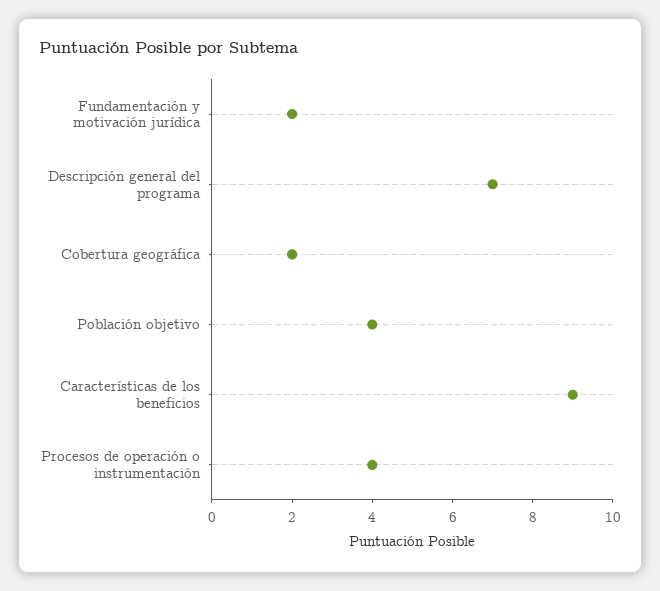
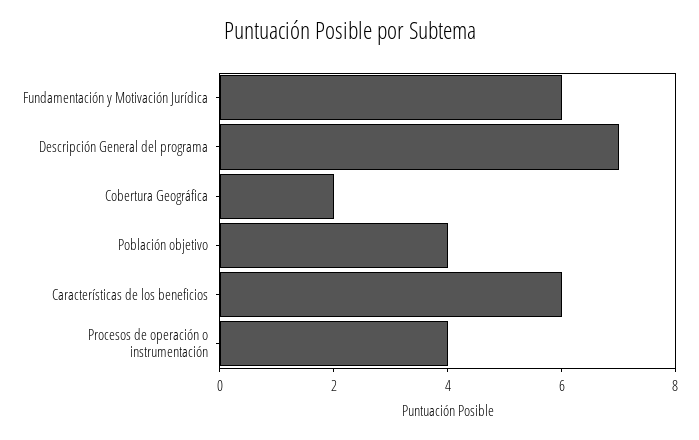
Fundamentación y motivación jurídica: 2 -> 6
Características de los beneficios: 9 -> 6

